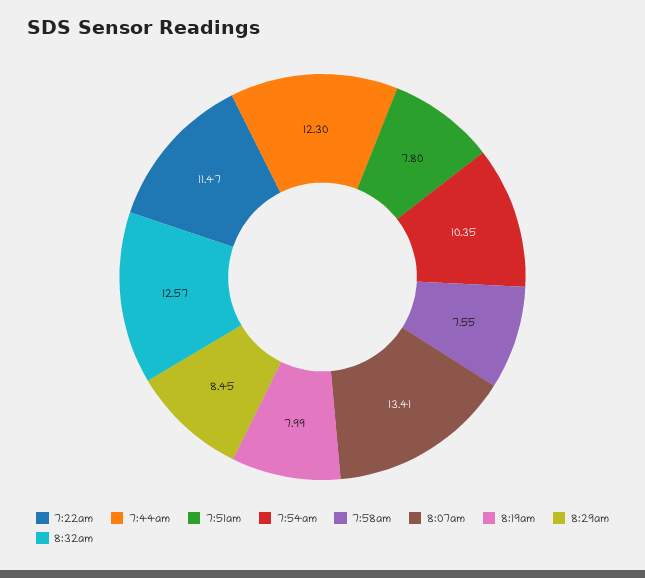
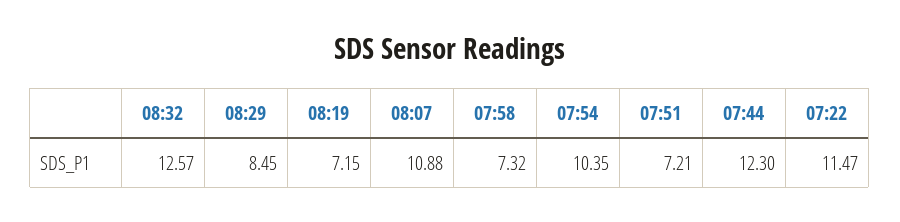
7:51am: 7.8 -> 7.21
7:58am: 7.55 -> 7.32
8:07am: 13.41 -> 10.88
8:19am: 7.99 -> 7.15

